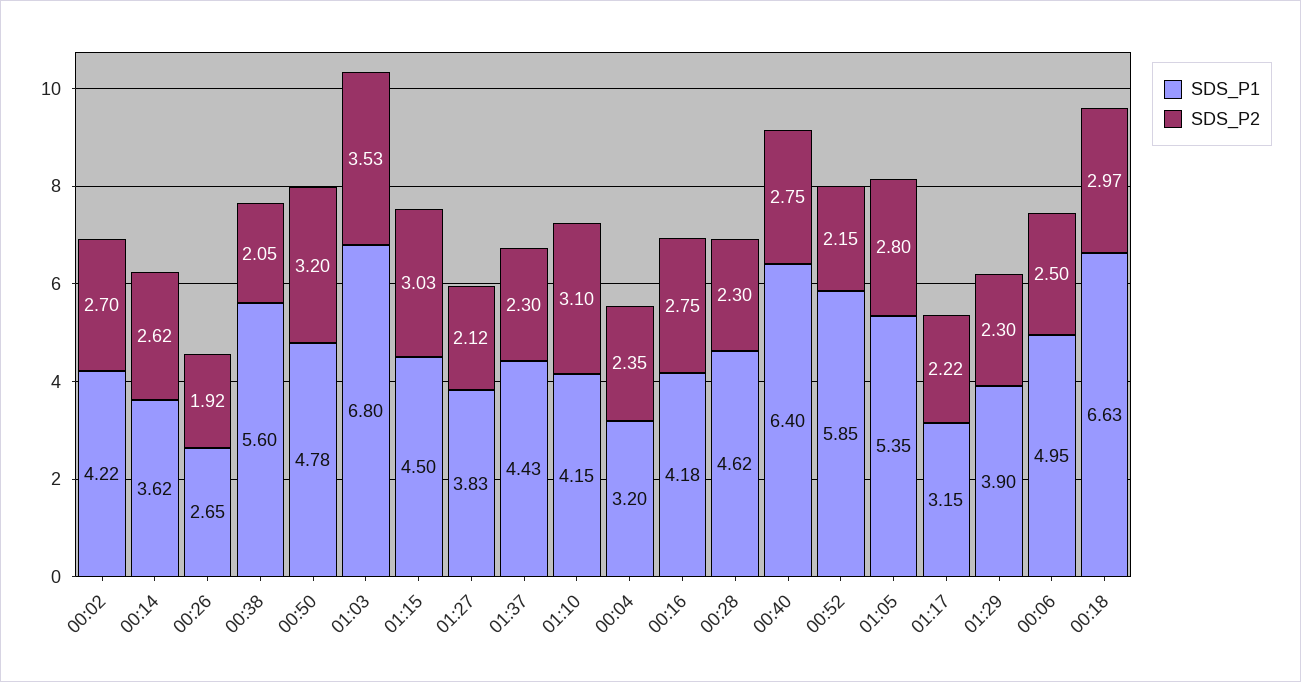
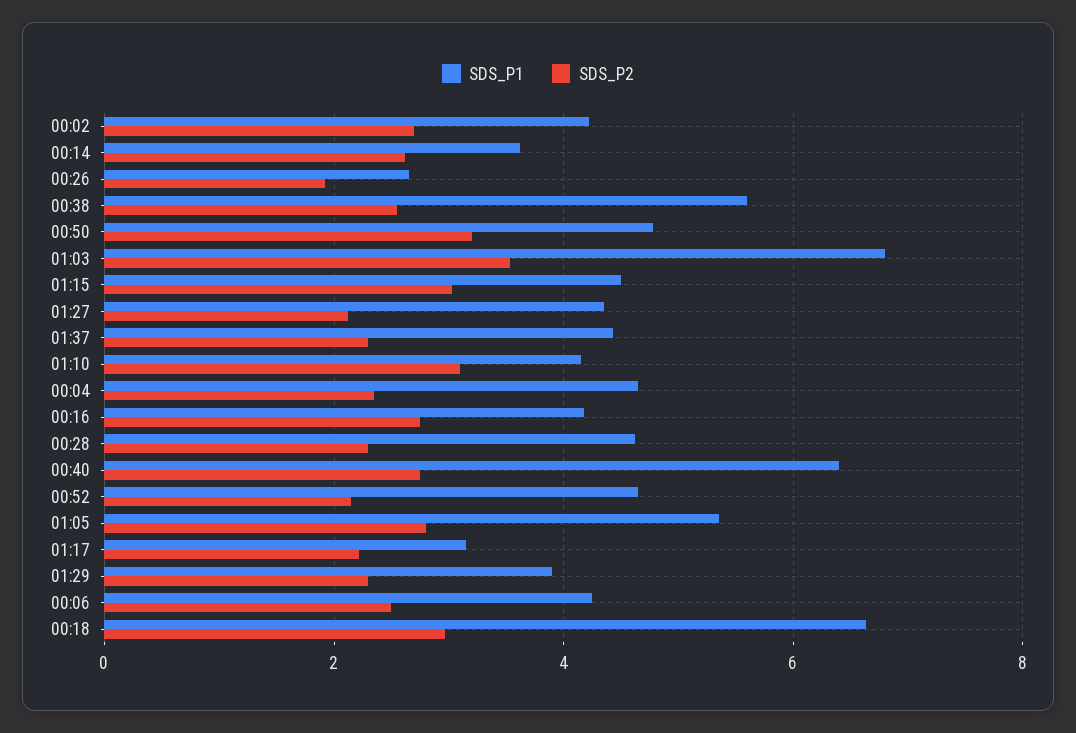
SDS_P2, 00:38: 2.05 -> 2.6
SDS_P1, 01:27: 3.83 -> 4.4
SDS_P1, 00:04: 3.2 -> 4.6
SDS_P1, 00:52: 5.85 -> 4.6
SDS_P1, 00:06: 4.95 -> 4.2

